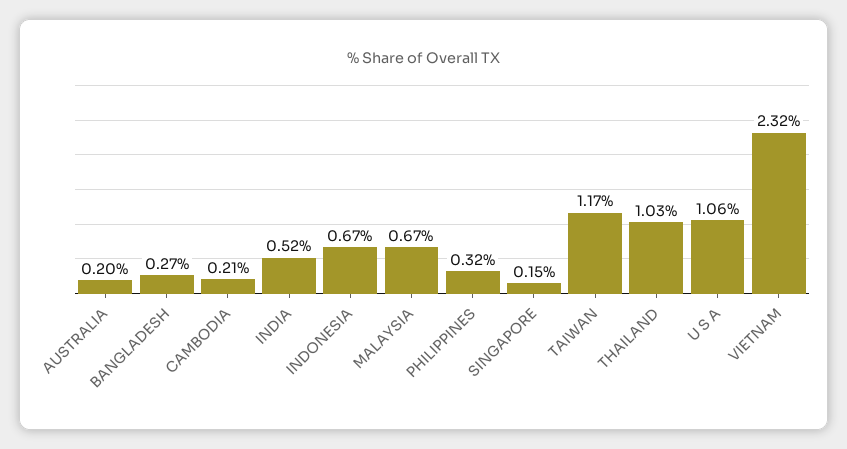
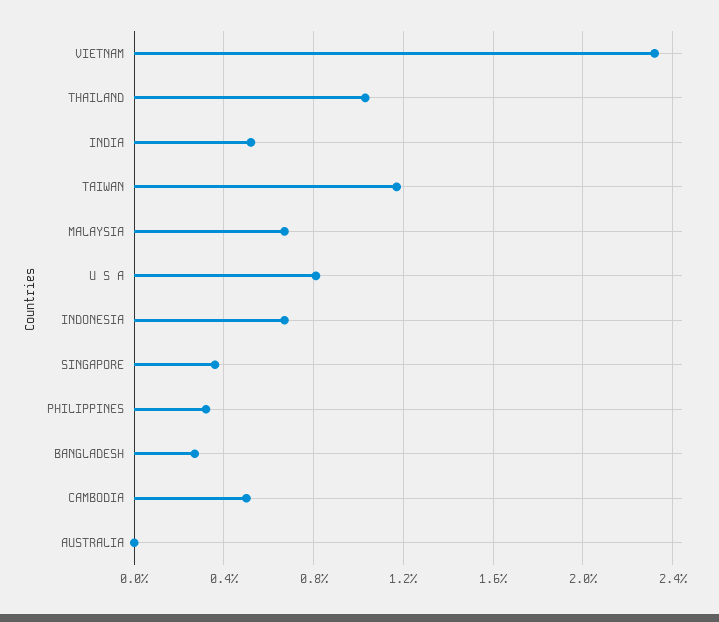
AUSTRALIA: 0.2 -> 0
CAMBODIA: 0.21 -> 0.5
SINGAPORE: 0.15 -> 0.35
U S A: 1.06 -> 0.8

